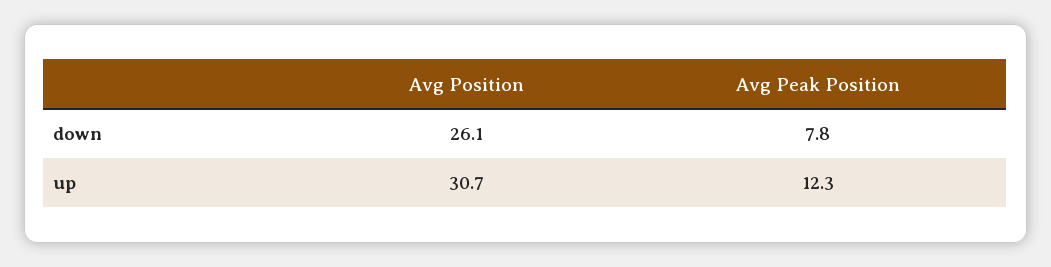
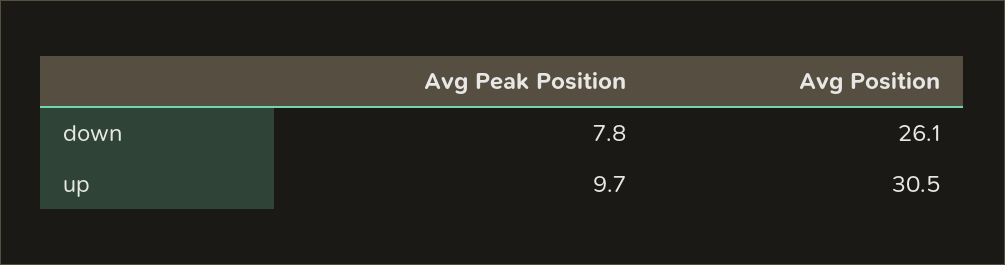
Avg Position, up: 30.7 -> 30.5
Avg Peak Position, up: 12.3 -> 9.7

